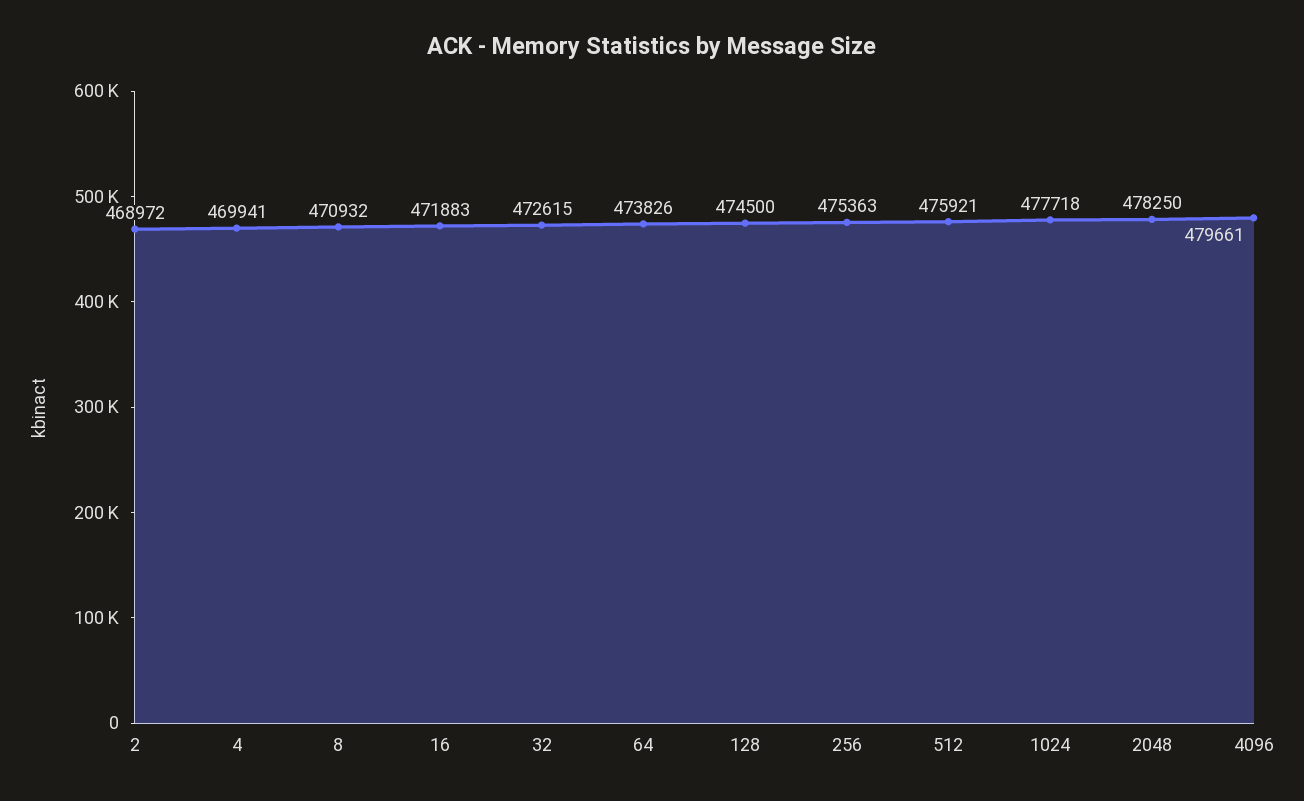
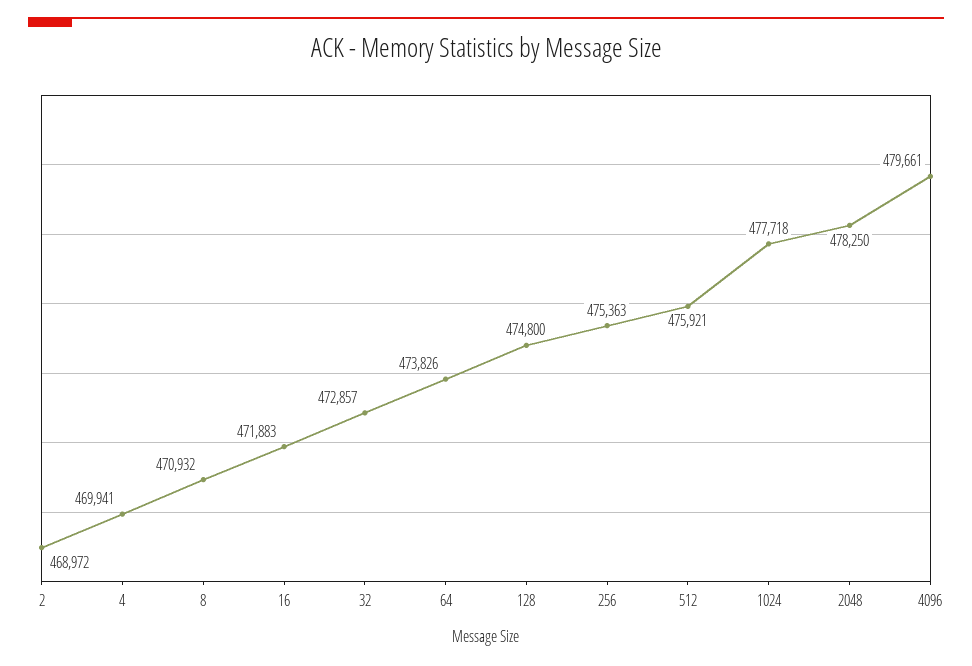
32: 472615 -> 472857
128: 474500 -> 474800

